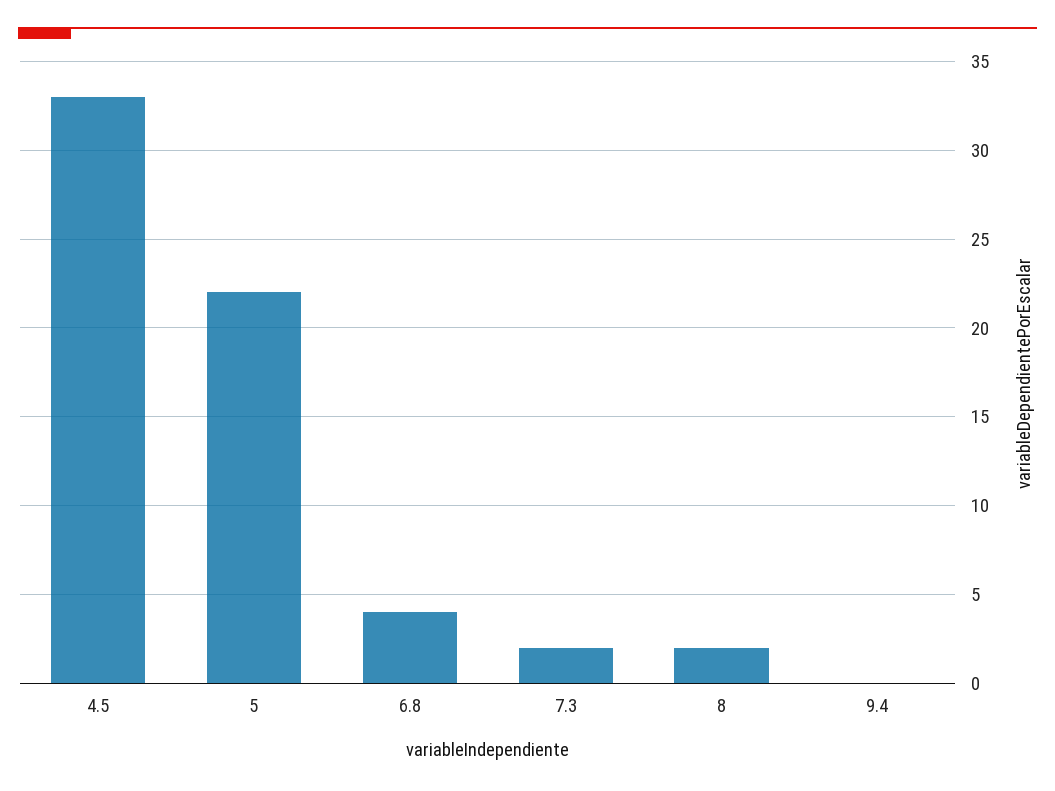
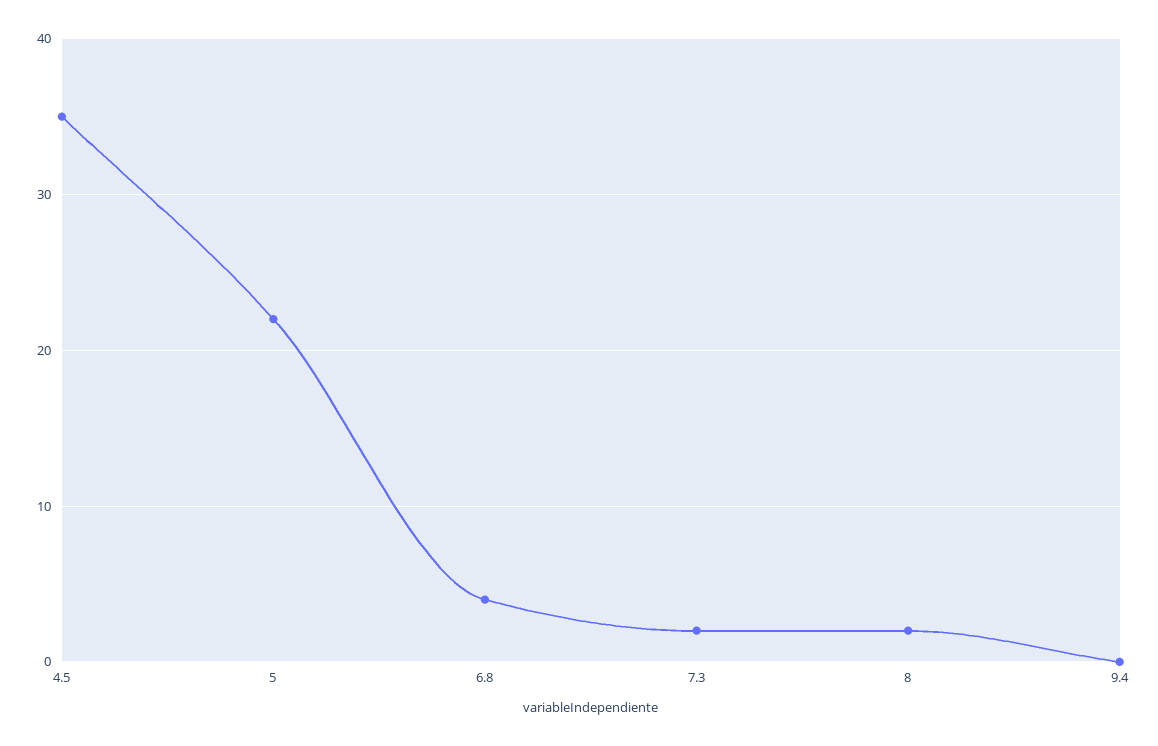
4.5: 33 -> 35

